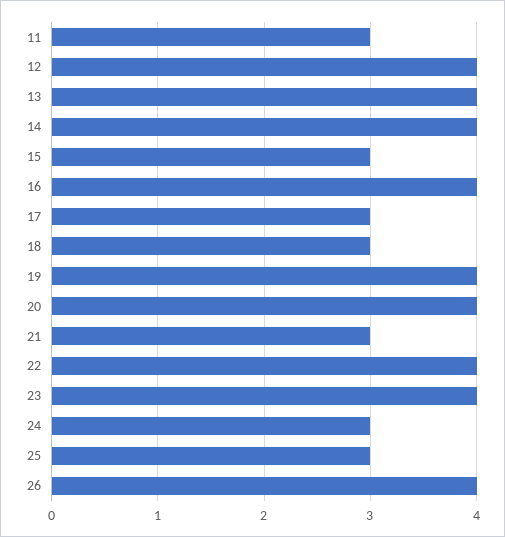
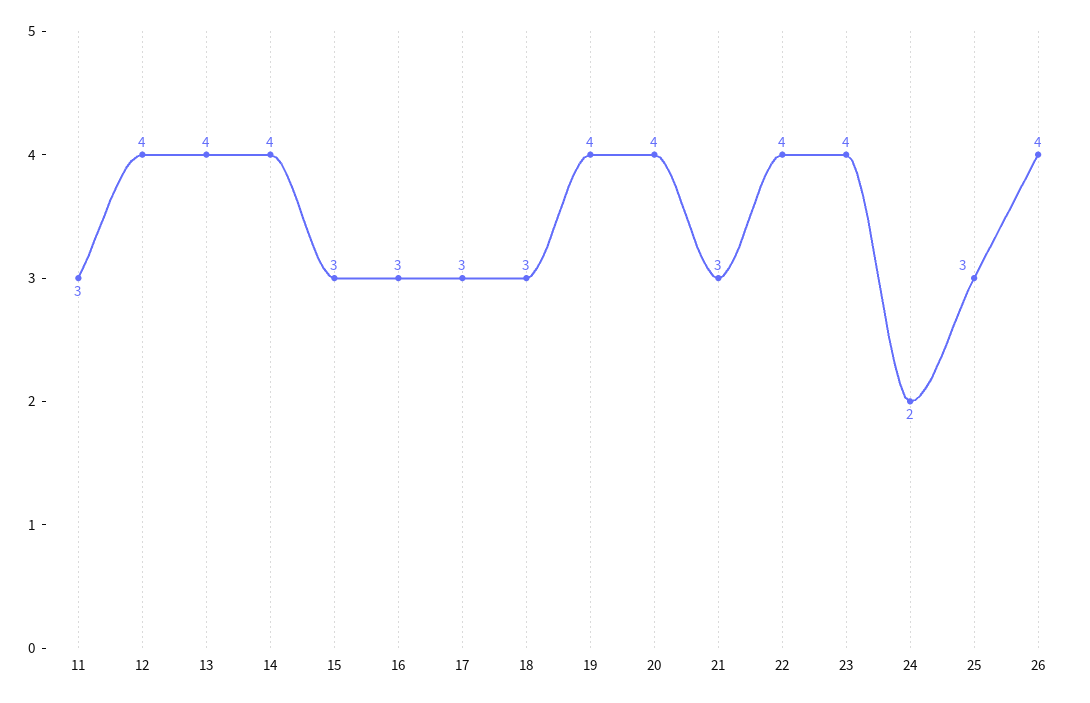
16: 4 -> 3
24: 3 -> 2

